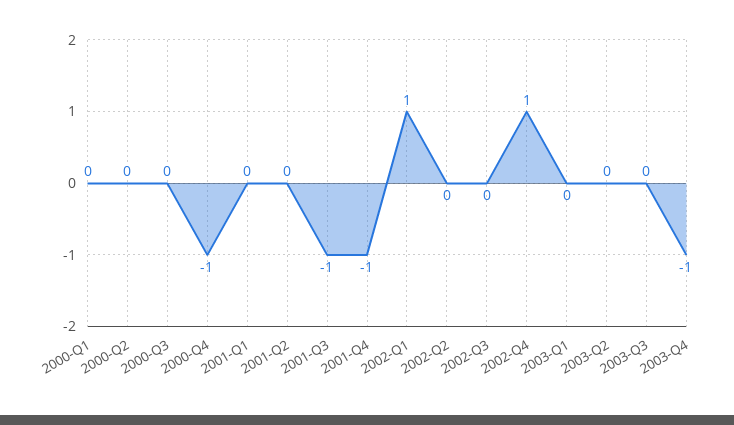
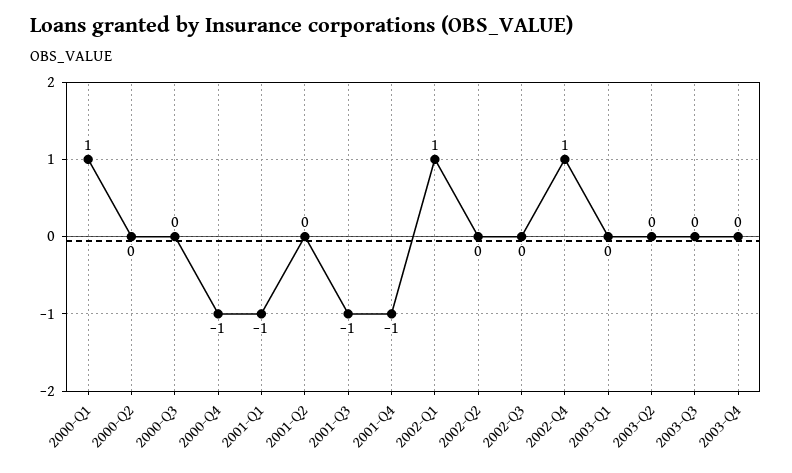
2000-Q1: 0 -> 1
2001-Q1: 0 -> -1
2003-Q4: -1 -> 0

